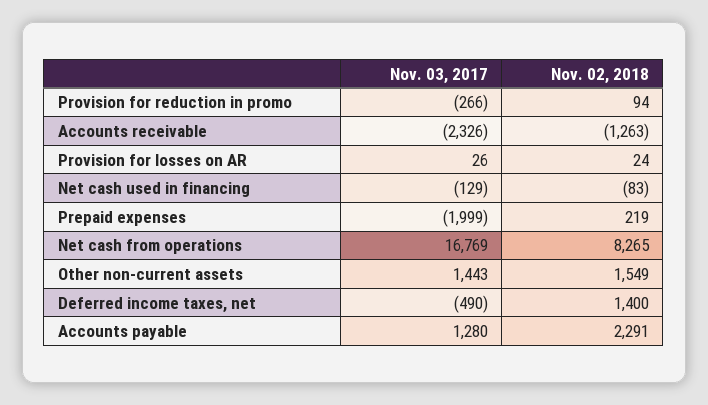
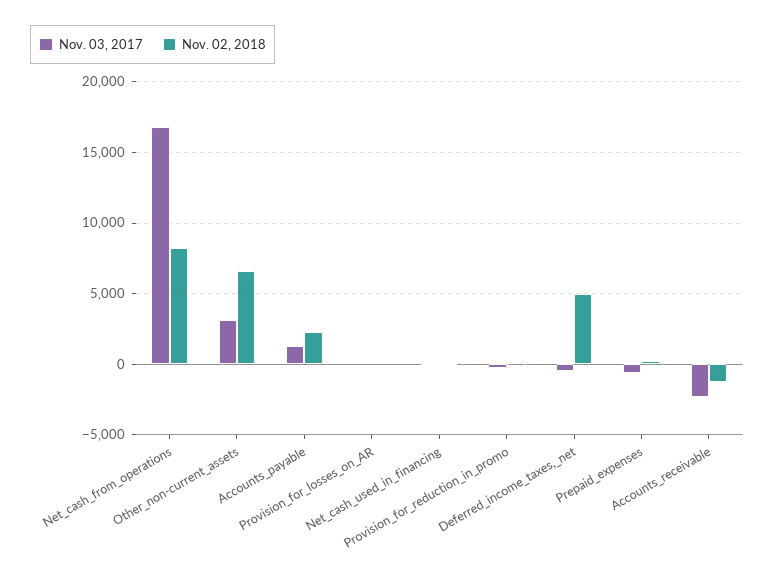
Nov. 03, 2017, Prepaid expenses: -1999 -> -500
Nov. 03, 2017, Other non-current assets: 1443 -> 3000
Nov. 02, 2018, Other non-current assets: 1549 -> 6500
Nov. 02, 2018, Deferred income taxes, net: 1400 -> 5000

